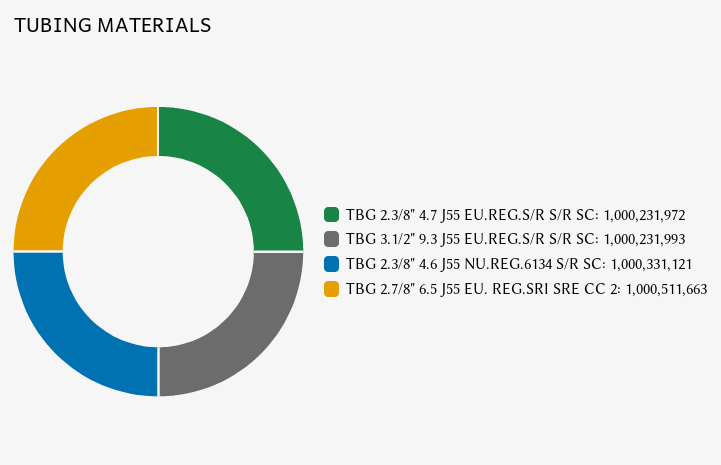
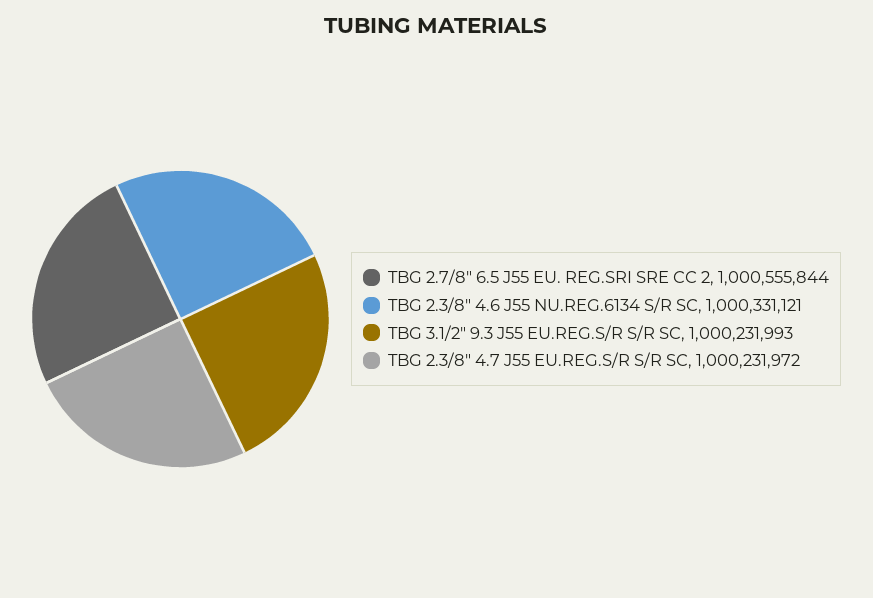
TBG 2.7/8" 6.5 J55 EU. REG.SRI SRE CC 2: 1000511663 -> 1000555844

